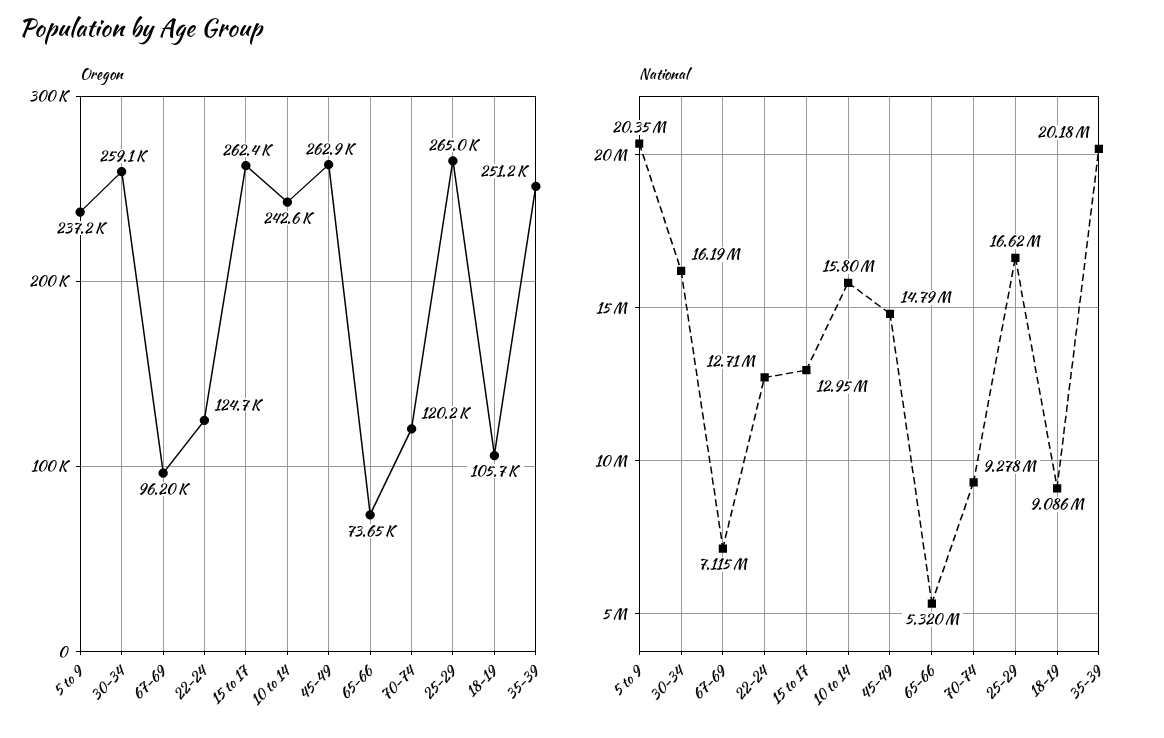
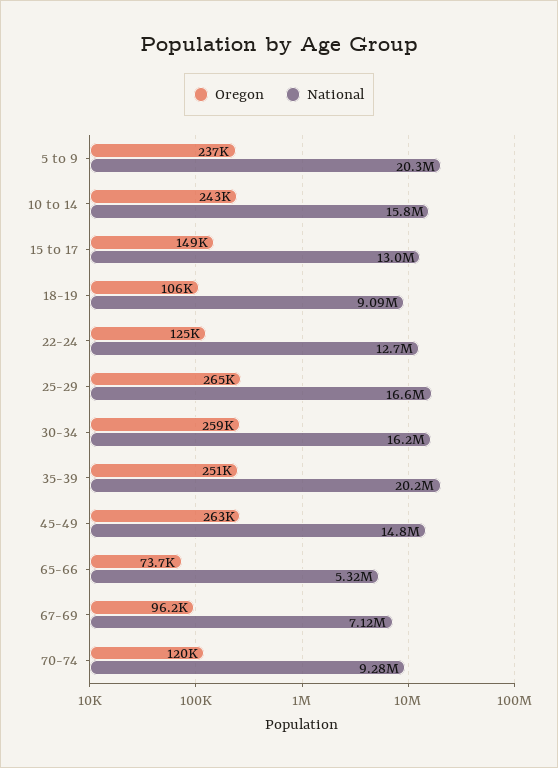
Oregon, 15 to 17: 262400 -> 149000

